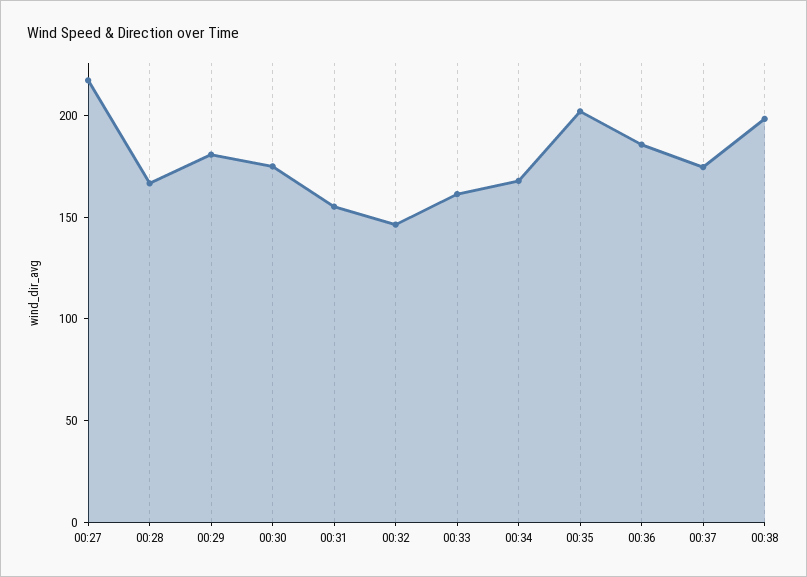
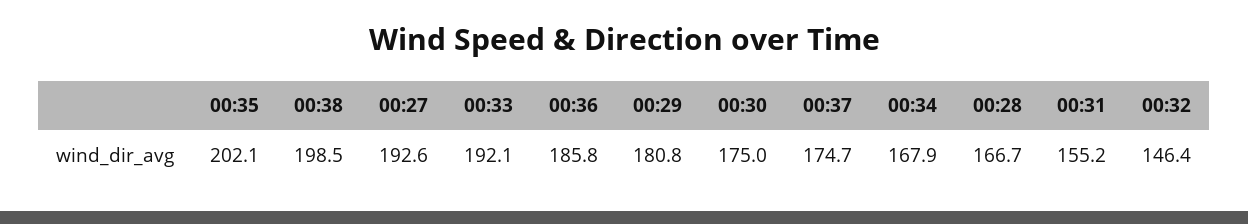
00:27: 220 -> 192.6
00:33: 160 -> 192.1

